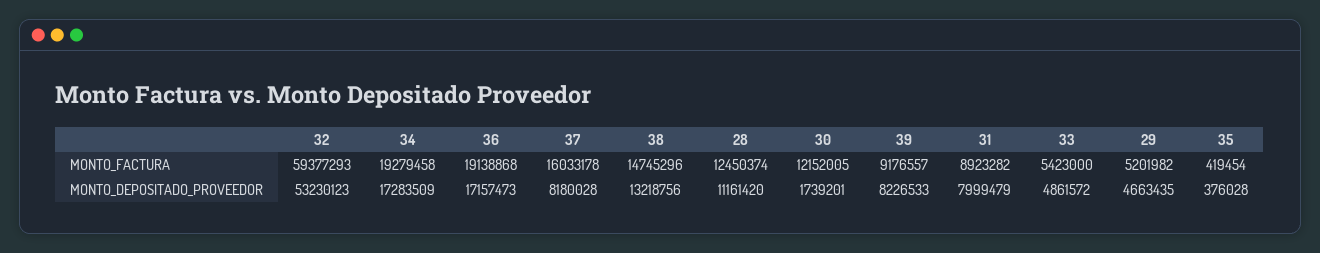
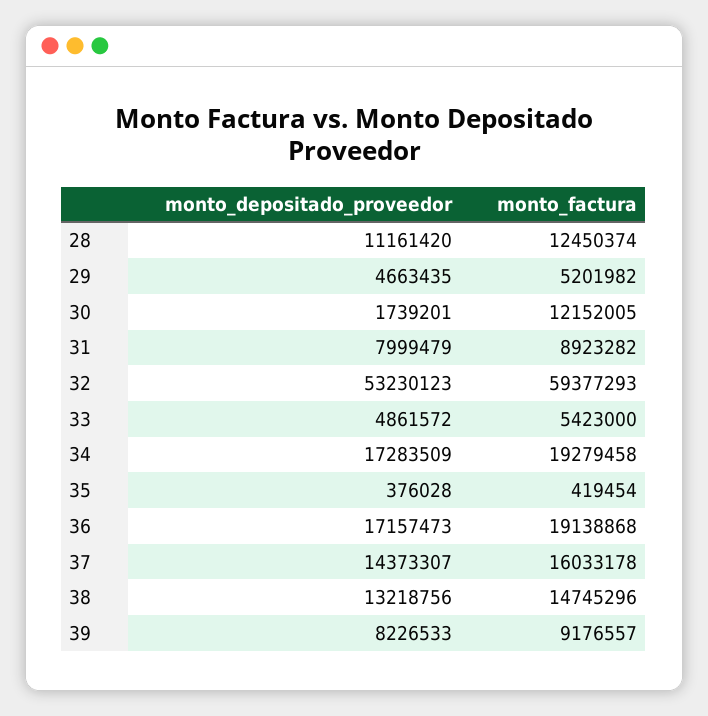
37, MONTO_DEPOSITADO_PROVEEDOR: 8180028 -> 14373307

